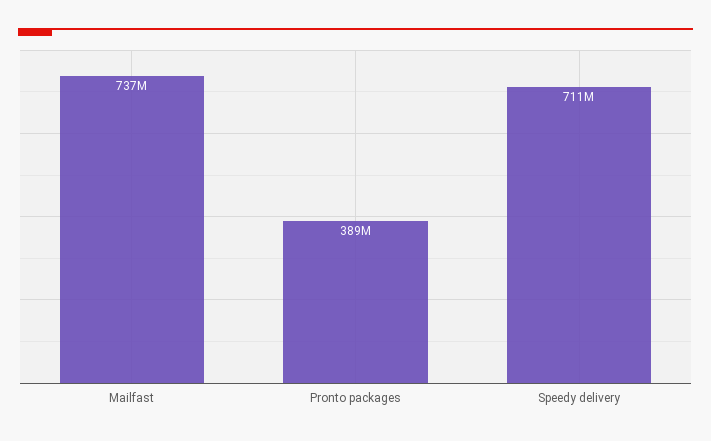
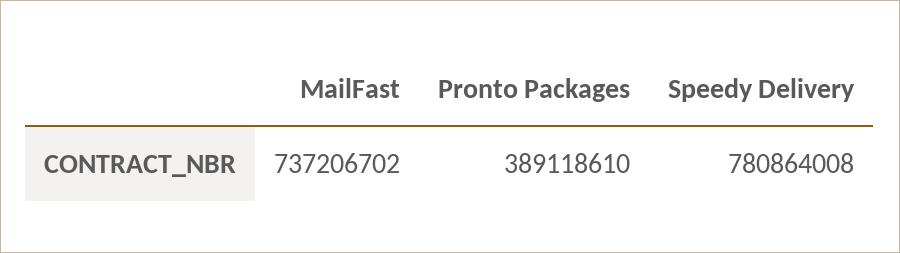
Speedy delivery: 711000000 -> 780864008

